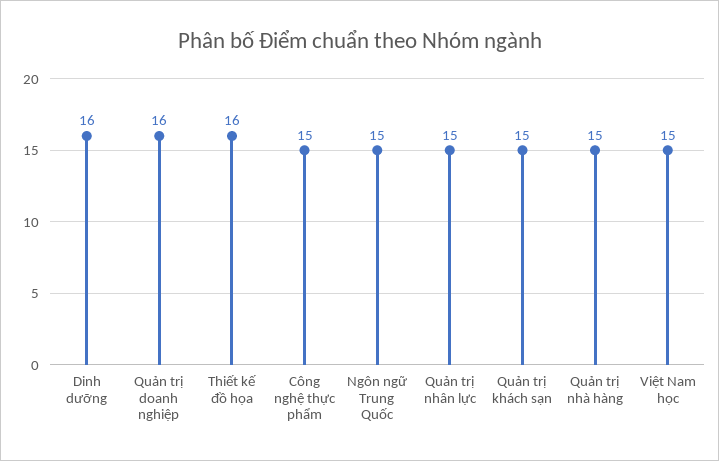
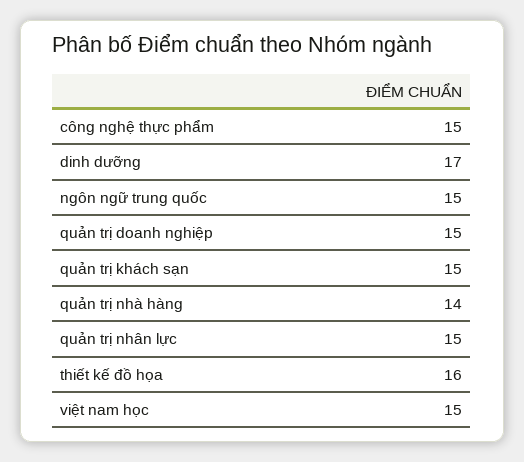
Dinh dưỡng: 16 -> 17
Quản trị doanh nghiệp: 16 -> 15
Quản trị nhà hàng: 15 -> 14

